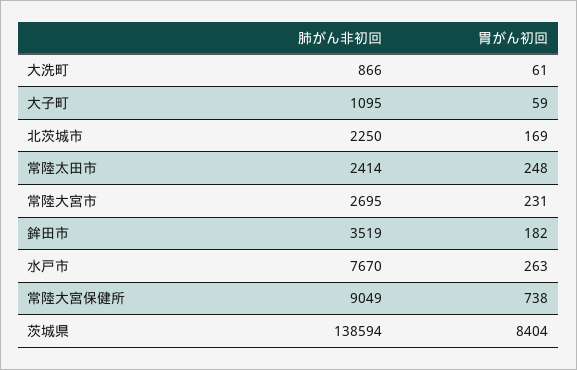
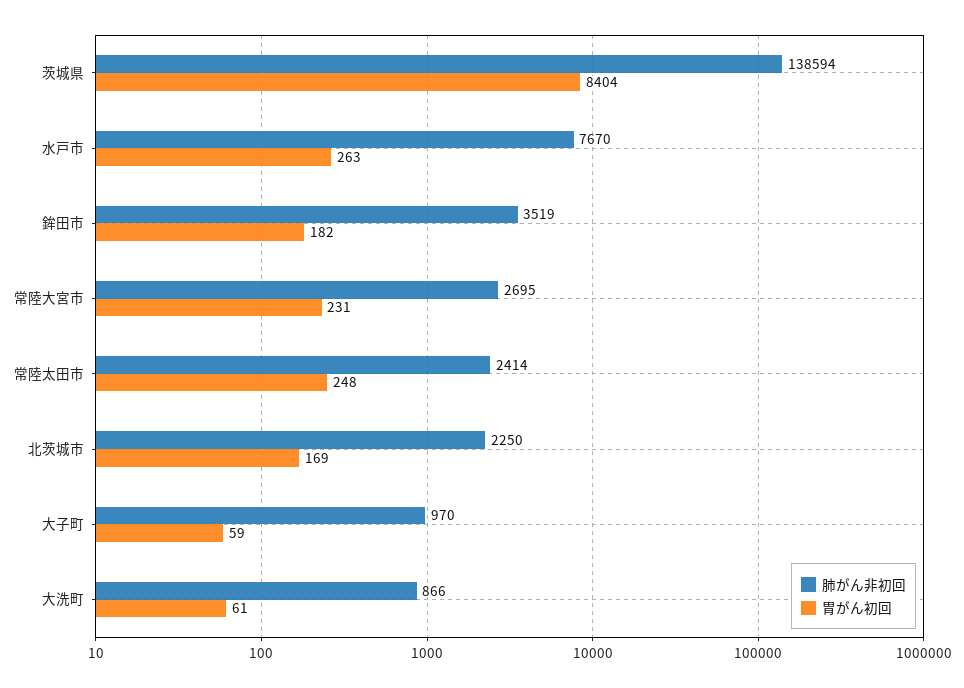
肺がん非初回, 大子町: 1095 -> 970
肺がん非初回, 常陸大宮保健所: 9049 -> none
胃がん初回, 常陸大宮保健所: 738 -> none

